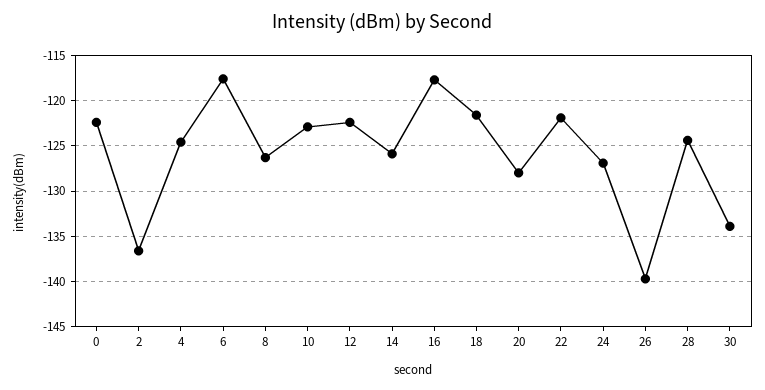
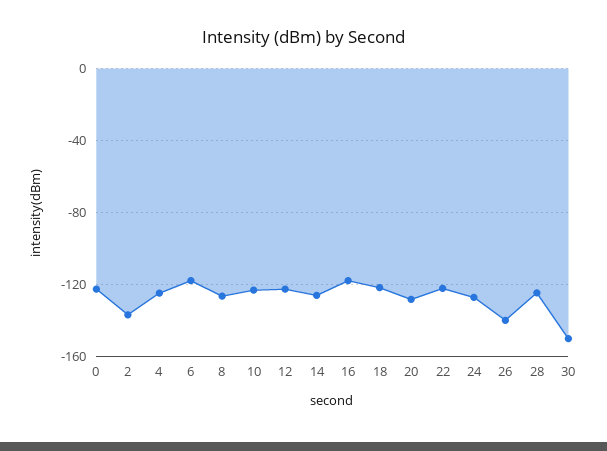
30: -134 -> -150

